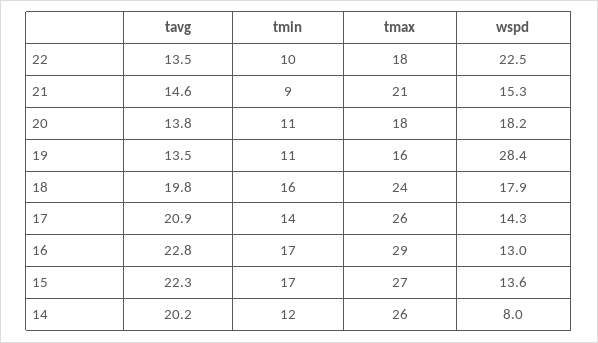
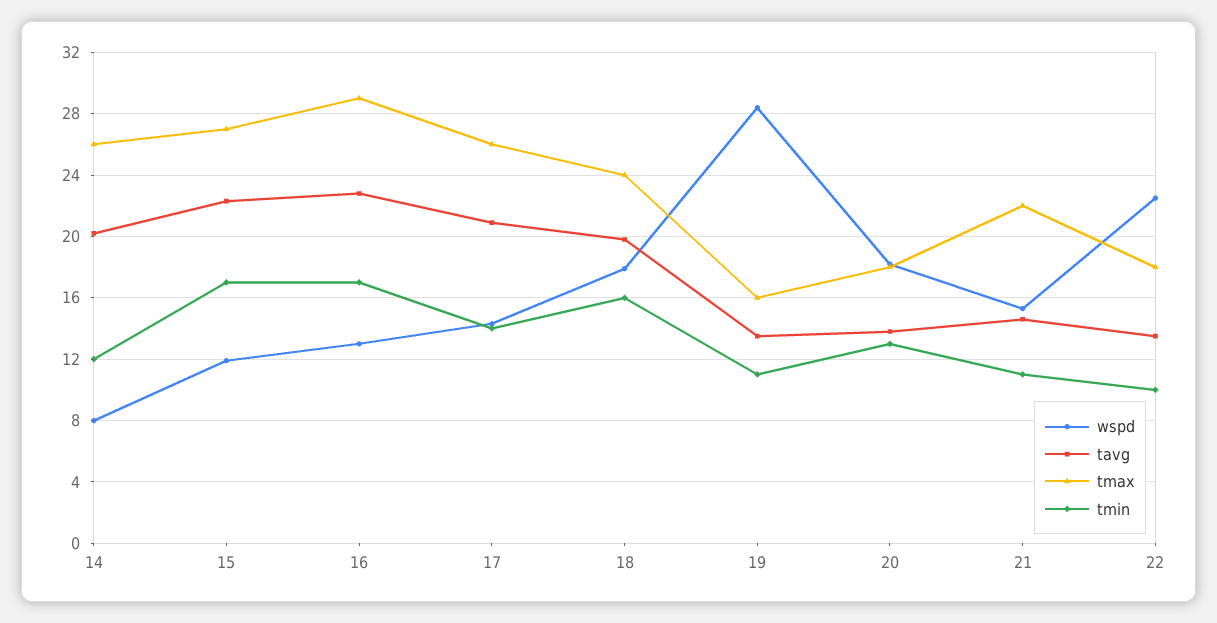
tmin, 21: 9 -> 11
tmax, 21: 21 -> 22
tmin, 20: 11 -> 13
wspd, 15: 13.6 -> 12

